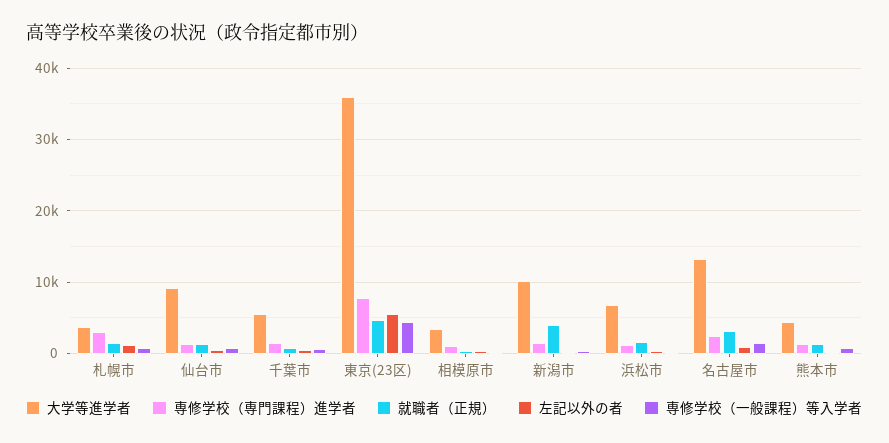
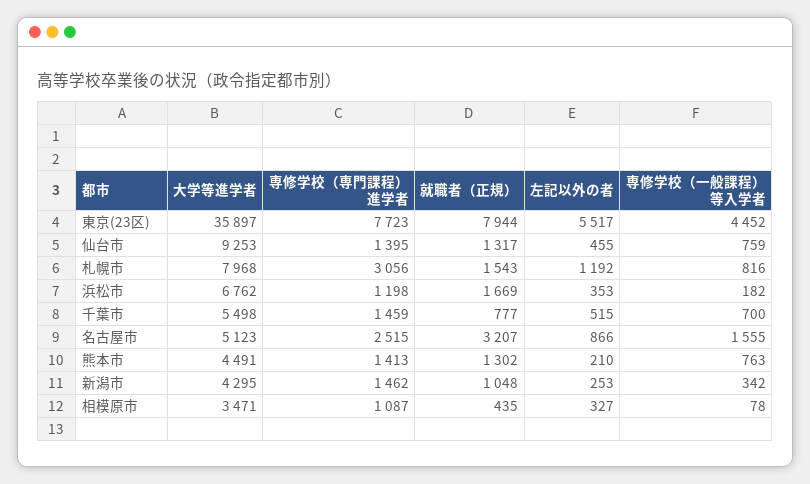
大学等進学者, 札幌市: 4000 -> 7968
就職者（正規）, 東京(23区): 5000 -> 7944
大学等進学者, 新潟市: 10000 -> 4295
就職者（正規）, 新潟市: 4000 -> 1048
大学等進学者, 名古屋市: 13000 -> 5123

